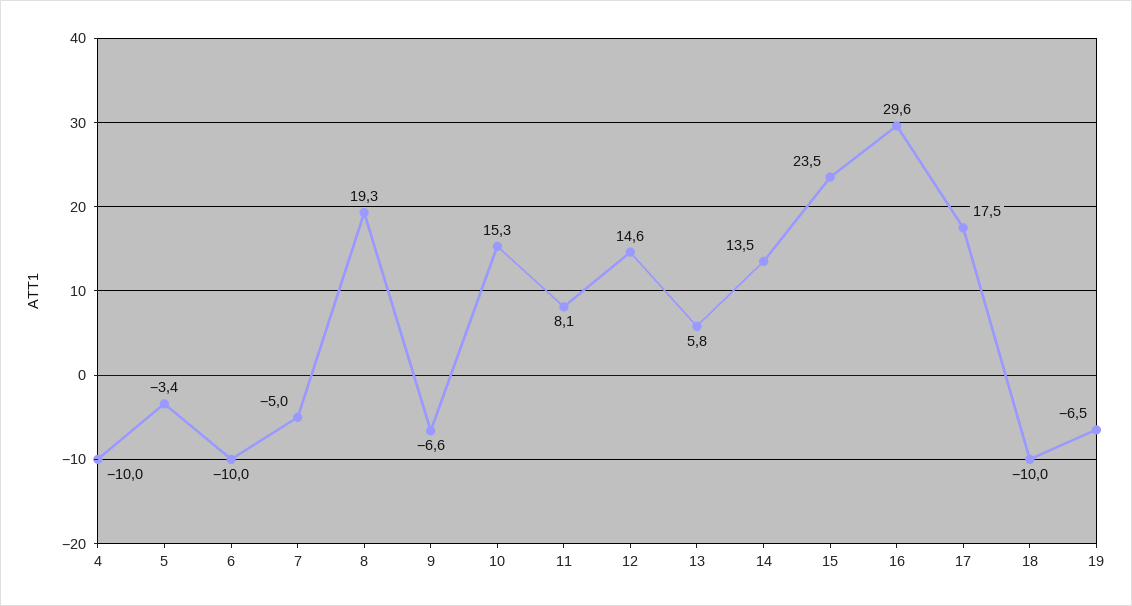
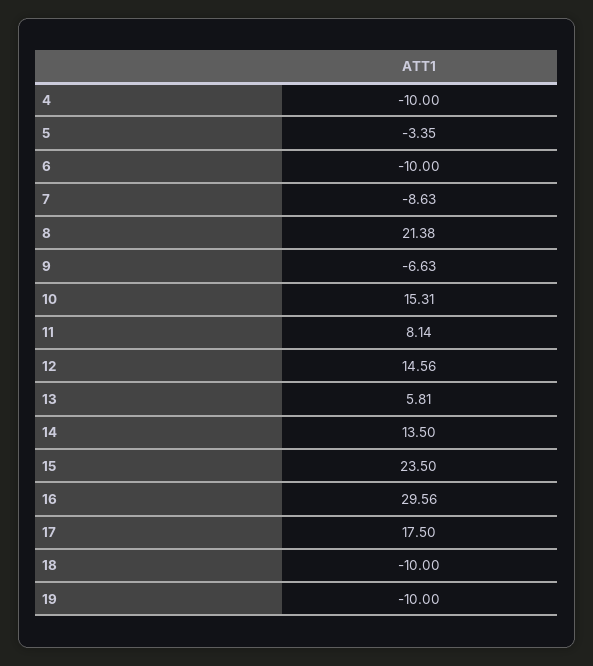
7: -5 -> -8.63
8: 19.3 -> 21.38
19: -6.5 -> -10

